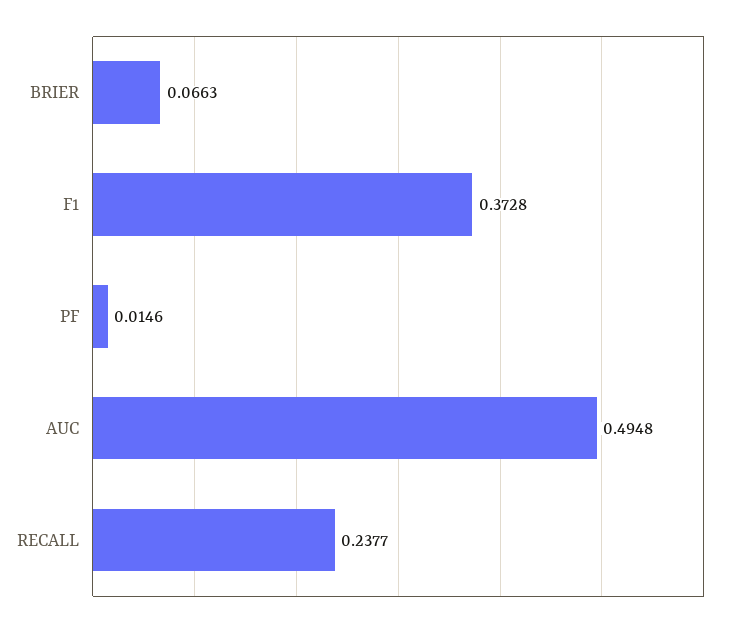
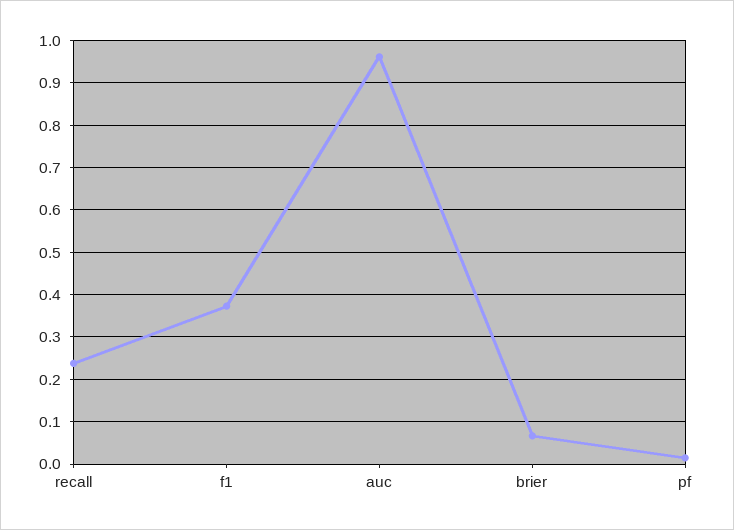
AUC: 0.4948 -> 0.96

